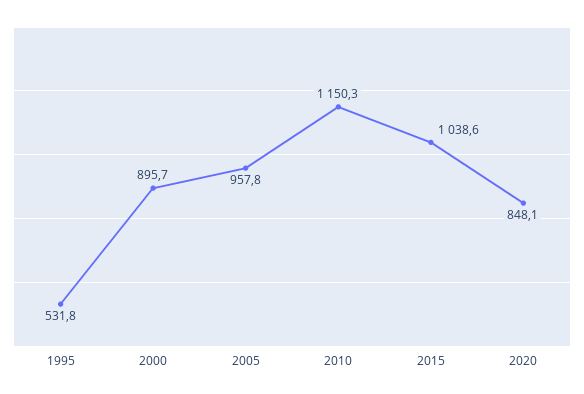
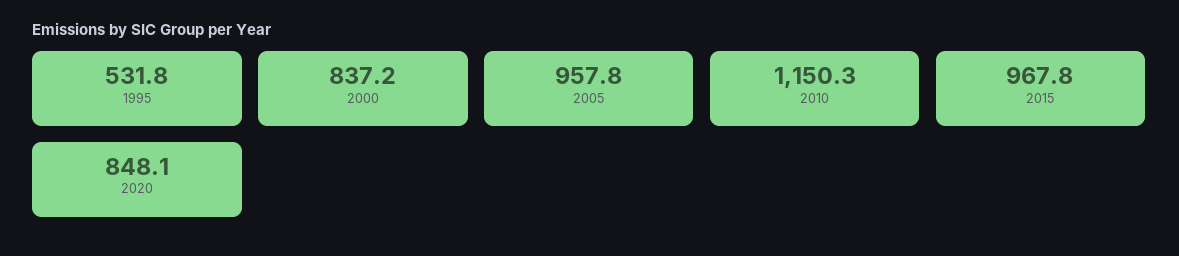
2000: 895.7 -> 837.2
2015: 1038.6 -> 967.8

